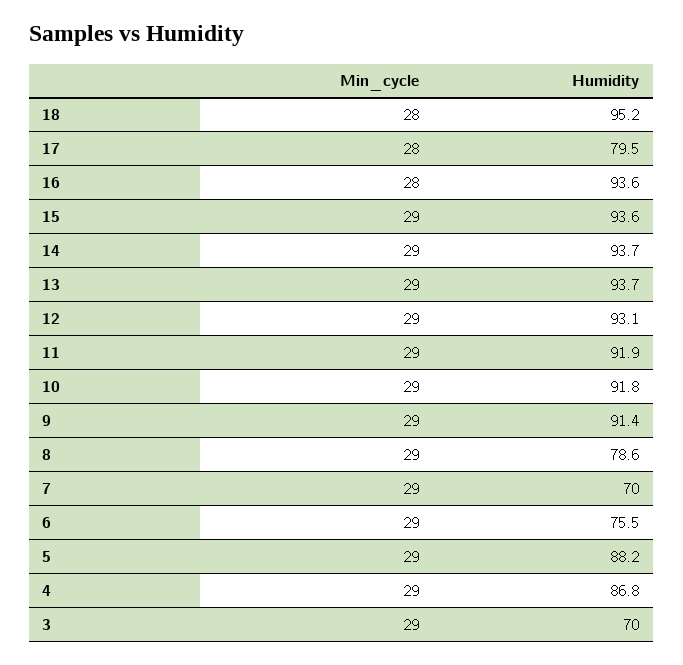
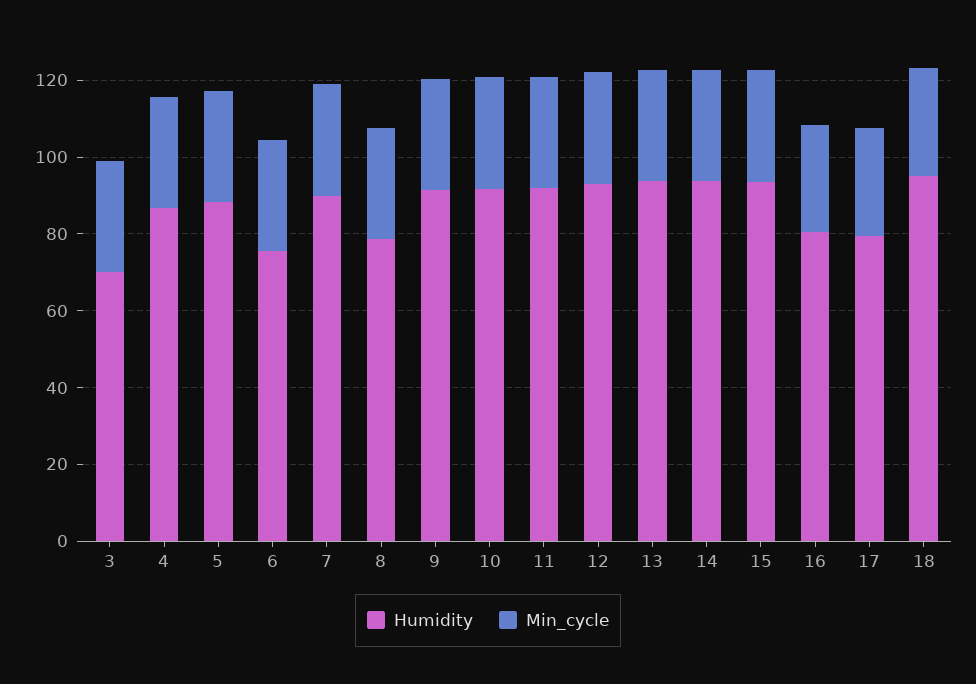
Humidity, 16: 93.6 -> 80
Humidity, 7: 70 -> 90

